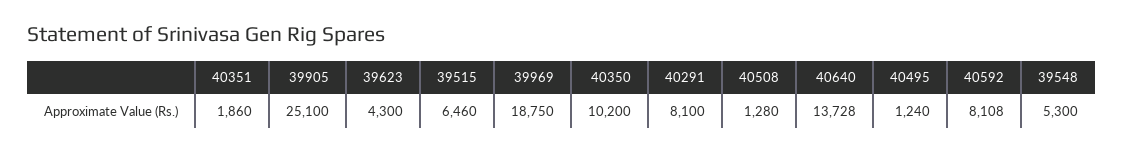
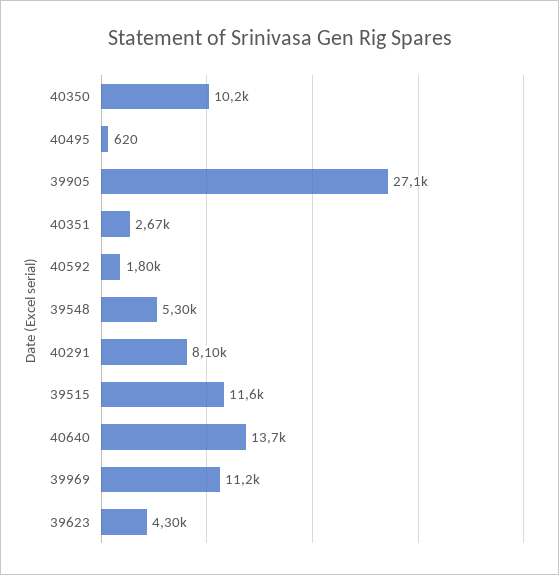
40351: 1860 -> 2670
39905: 25100 -> 27100
39515: 6460 -> 11600
39969: 18750 -> 11200
40508: 1280 -> none
40495: 1240 -> 620
40592: 8108 -> 1800

